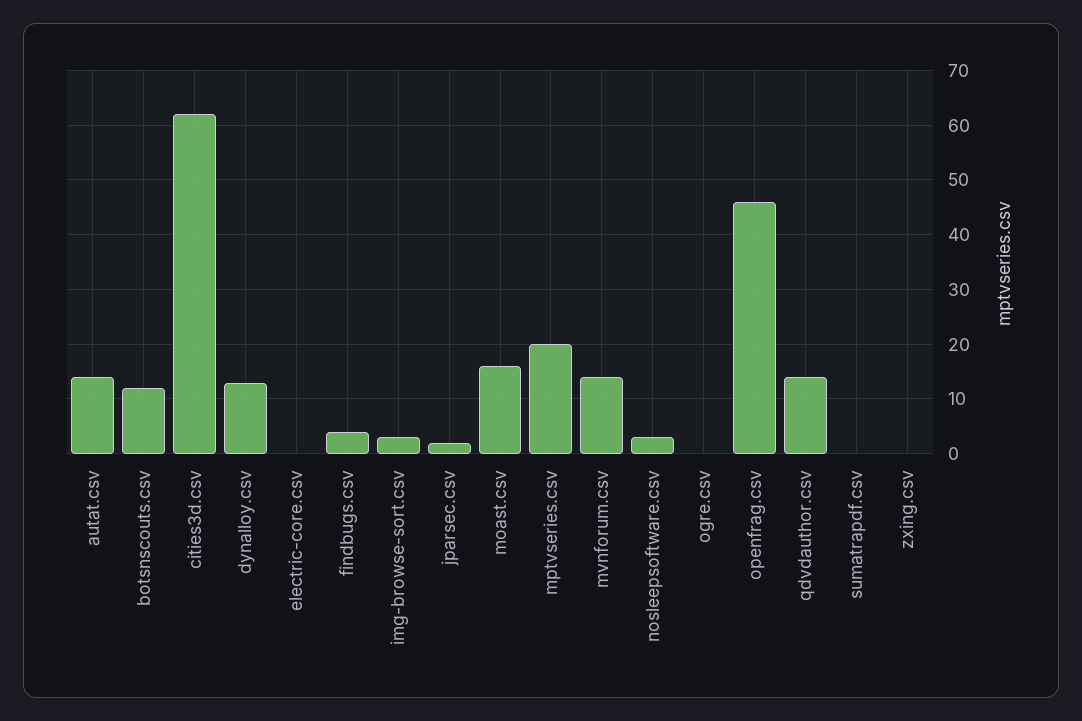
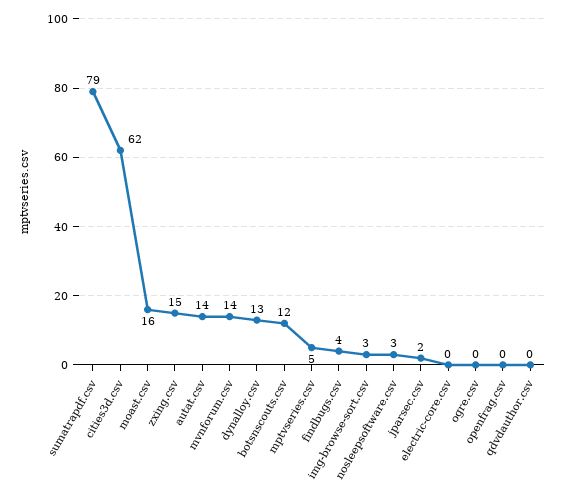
mptvseries.csv: 20 -> 5
openfrag.csv: 45 -> 0
qdvdauthor.csv: 15 -> 0
sumatrapdf.csv: 0 -> 79
zxing.csv: 0 -> 15

